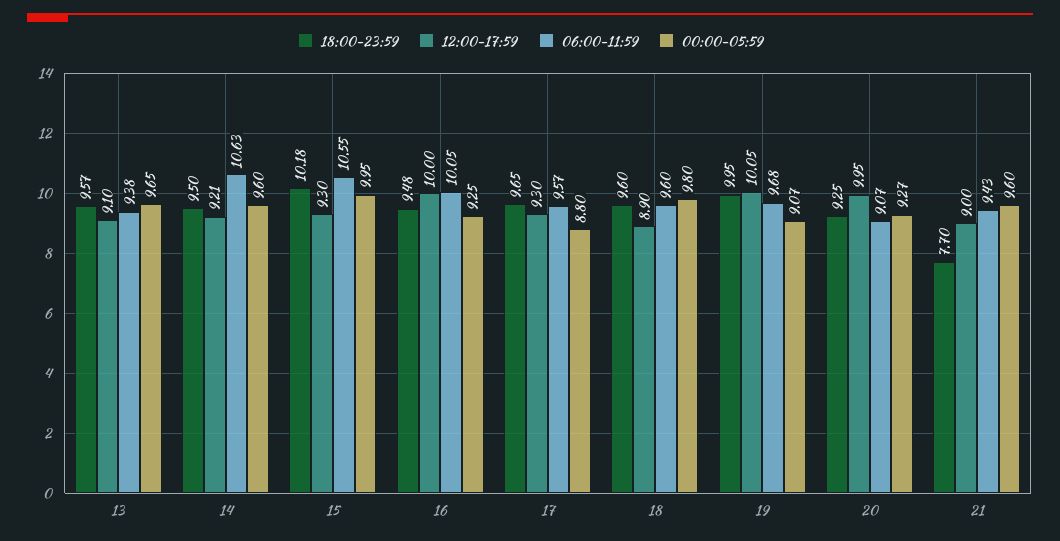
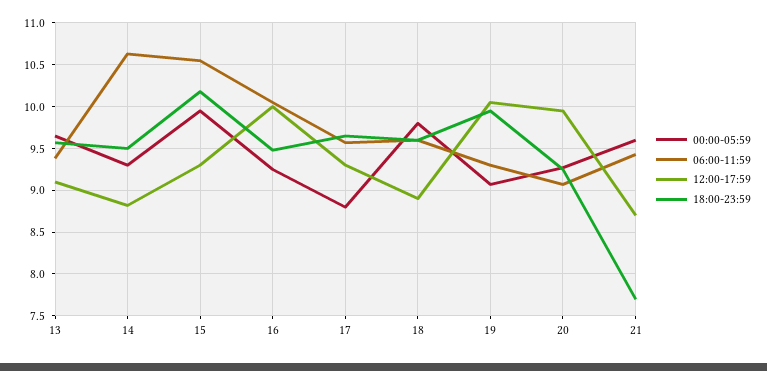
12:00-17:59, 14: 9.21 -> 8.8
00:00-05:59, 14: 9.6 -> 9.3
06:00-11:59, 19: 9.68 -> 9.3
12:00-17:59, 21: 9 -> 8.7

